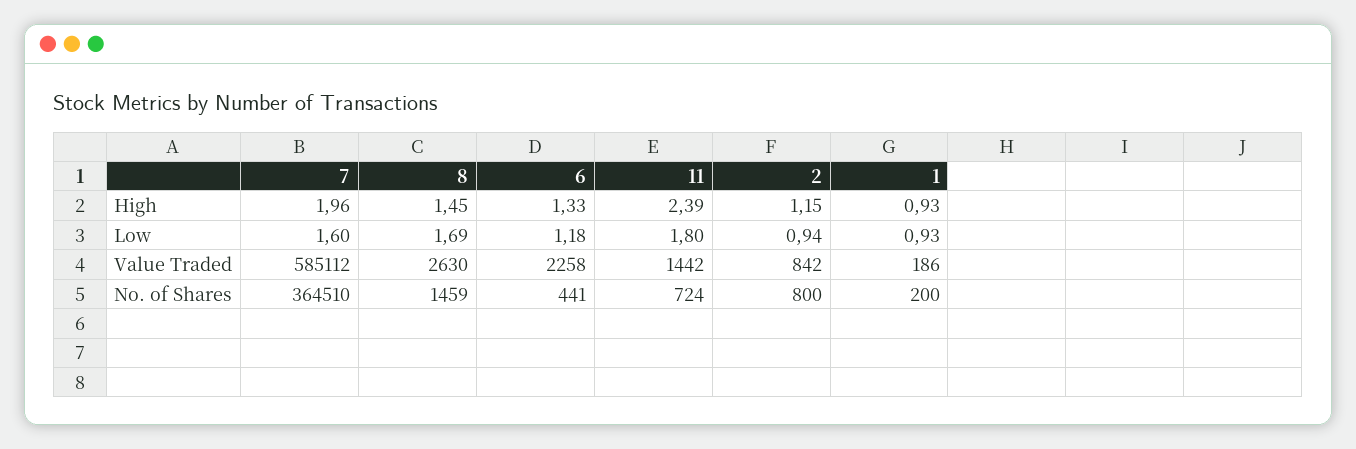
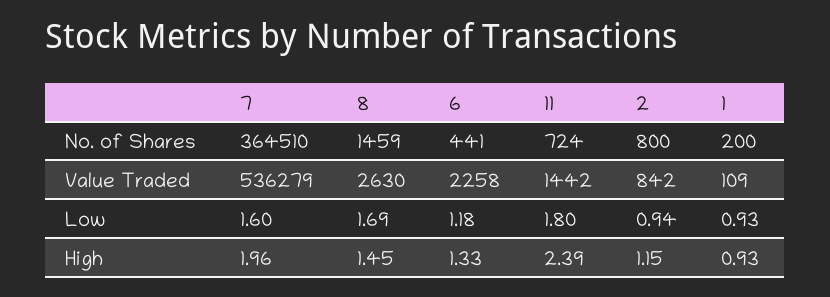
7, Value Traded: 585112 -> 536279
1, Value Traded: 186 -> 109

